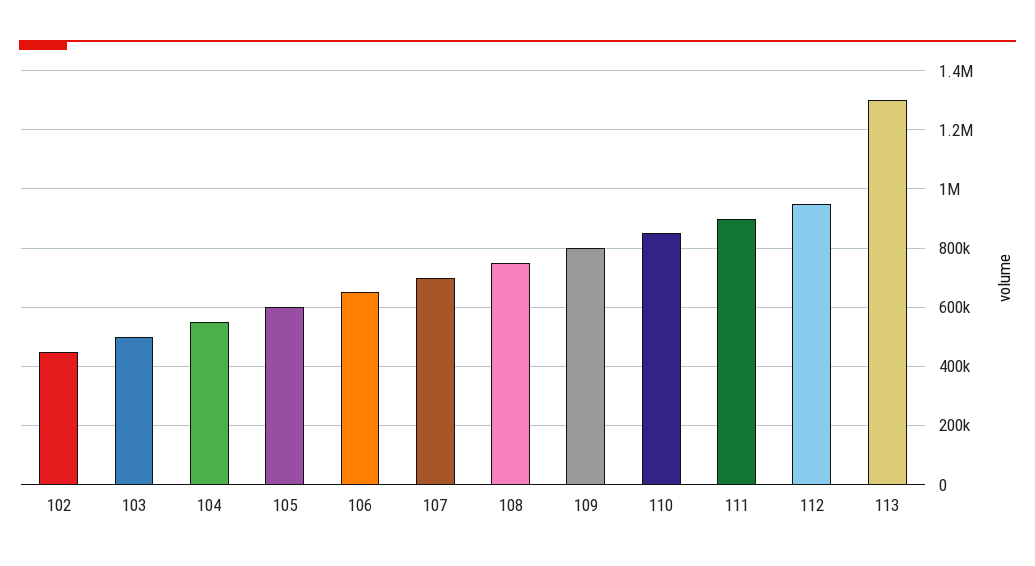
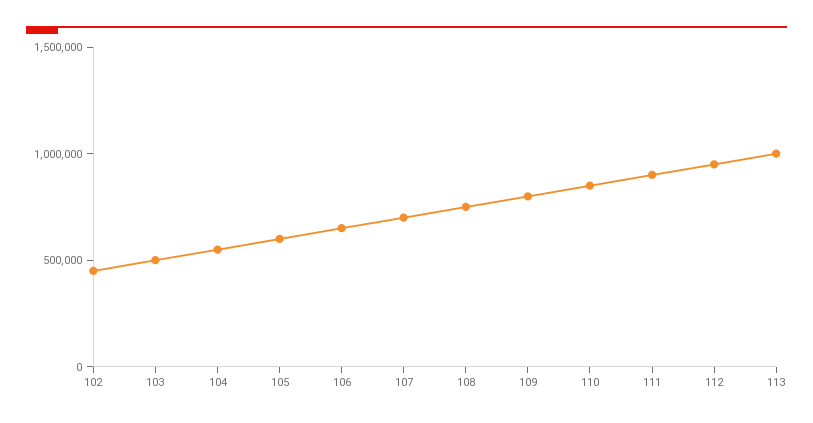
113: 1300000 -> 1000000

